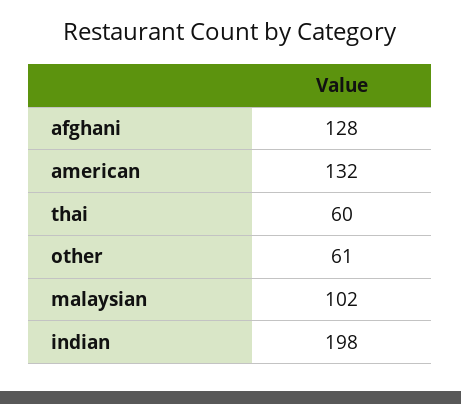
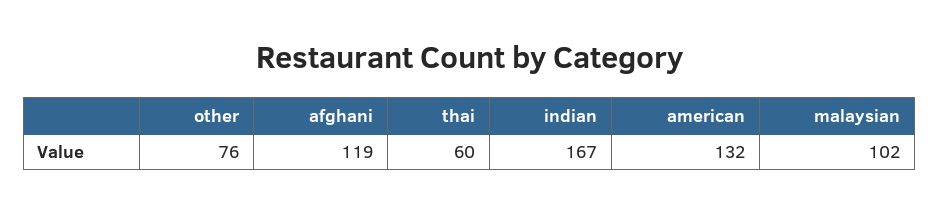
afghani: 128 -> 119
other: 61 -> 76
indian: 198 -> 167

